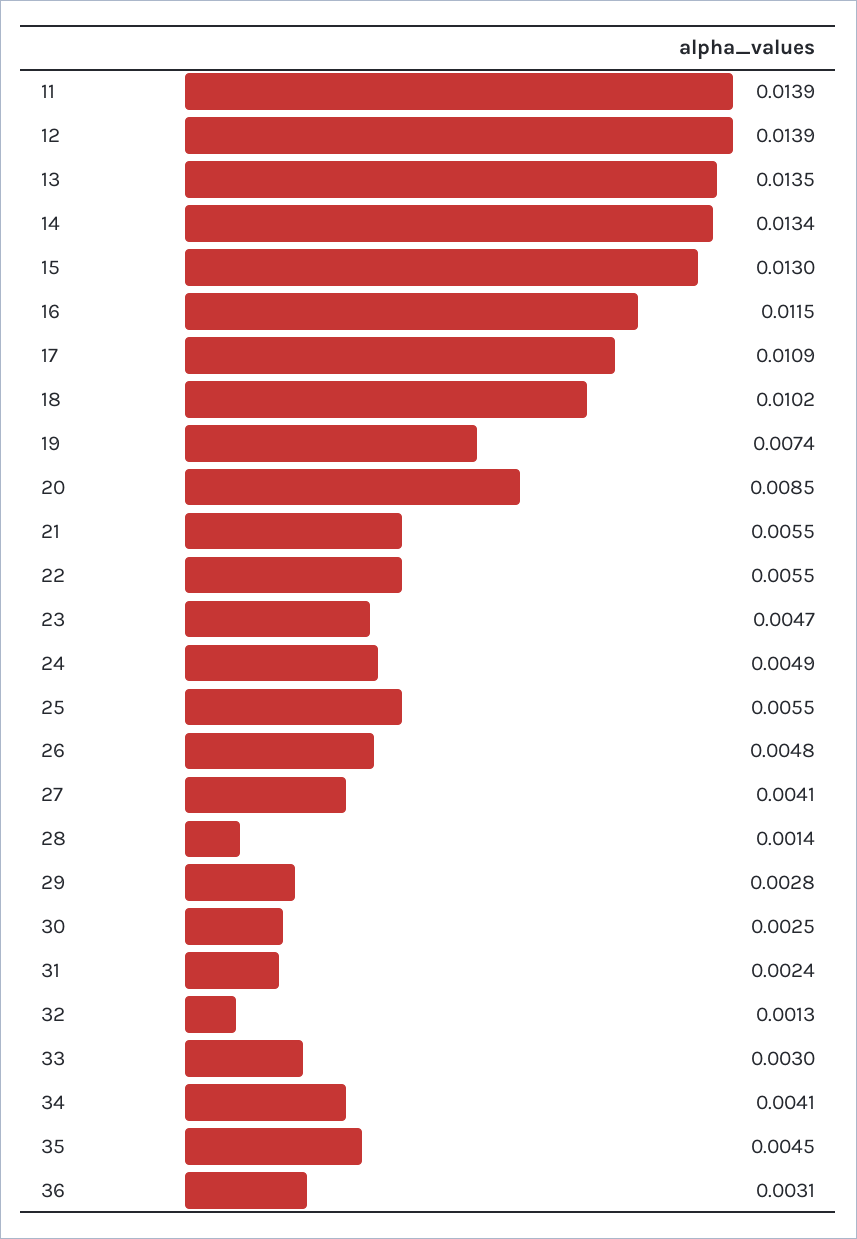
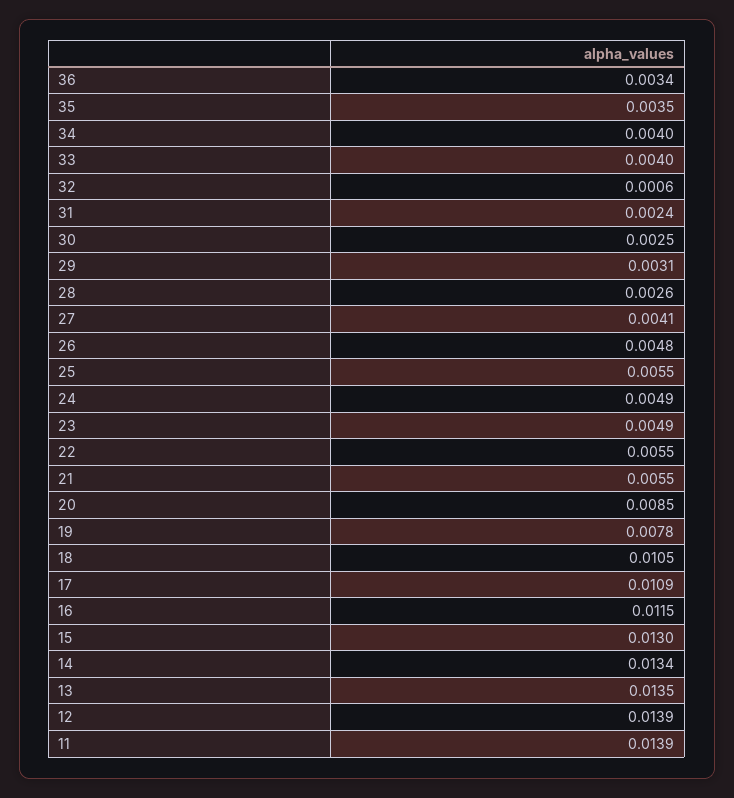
18: 0.0102 -> 0.0105
19: 0.0074 -> 0.0078
23: 0.0047 -> 0.0049
28: 0.0014 -> 0.0026
29: 0.0028 -> 0.0031
32: 0.0013 -> 0.0006
33: 0.003 -> 0.004
34: 0.0041 -> 0.004
35: 0.0045 -> 0.0035
36: 0.0031 -> 0.0034

